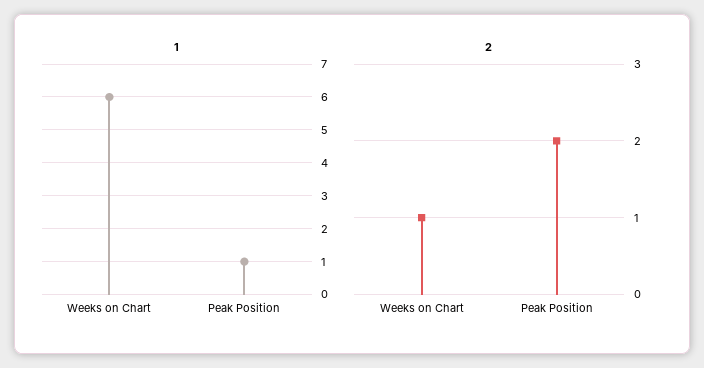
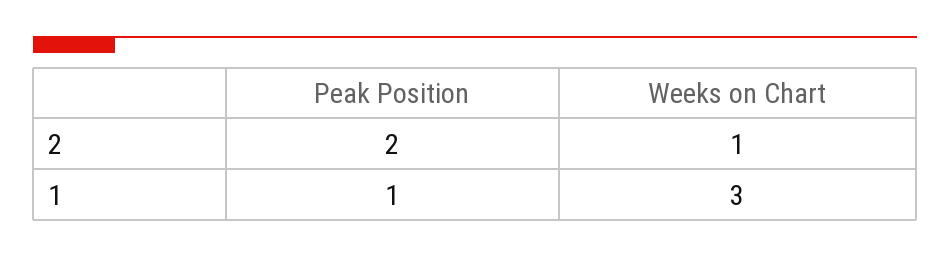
1, Weeks on Chart: 6 -> 3

